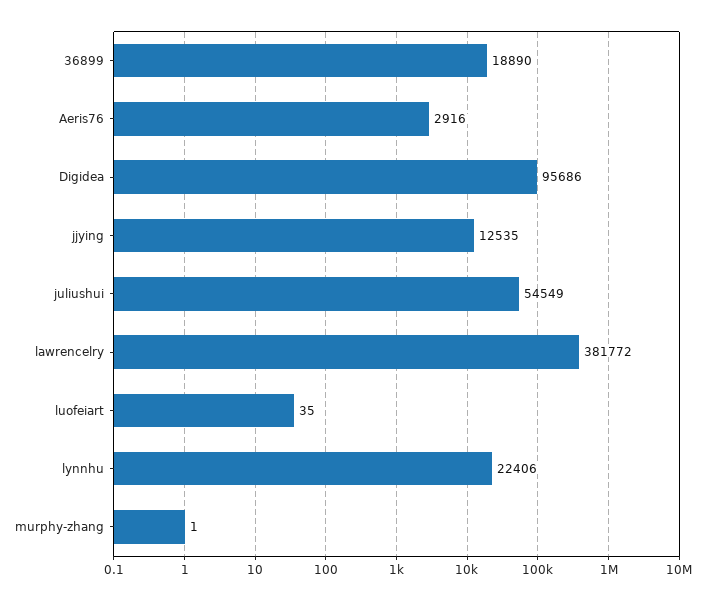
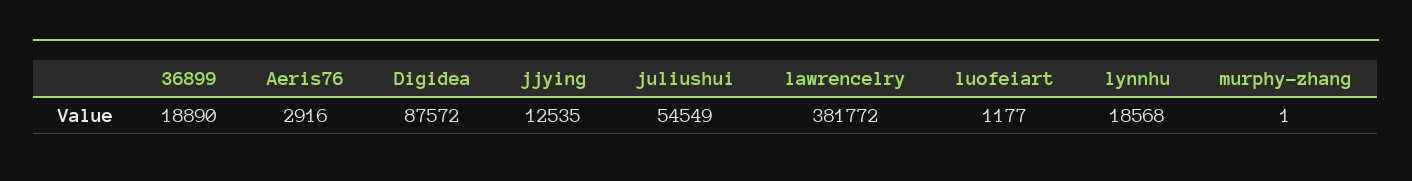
Digidea: 95686 -> 87572
luofeiart: 35 -> 1177
lynnhu: 22406 -> 18568

